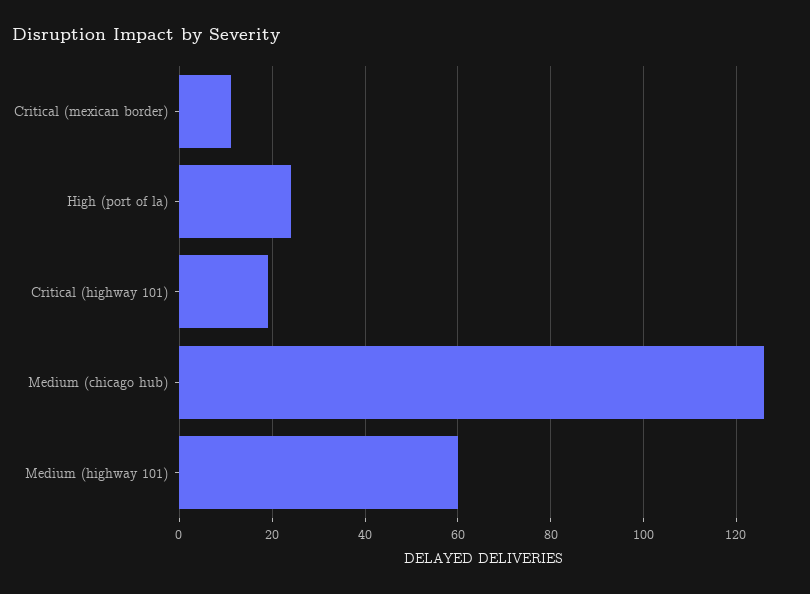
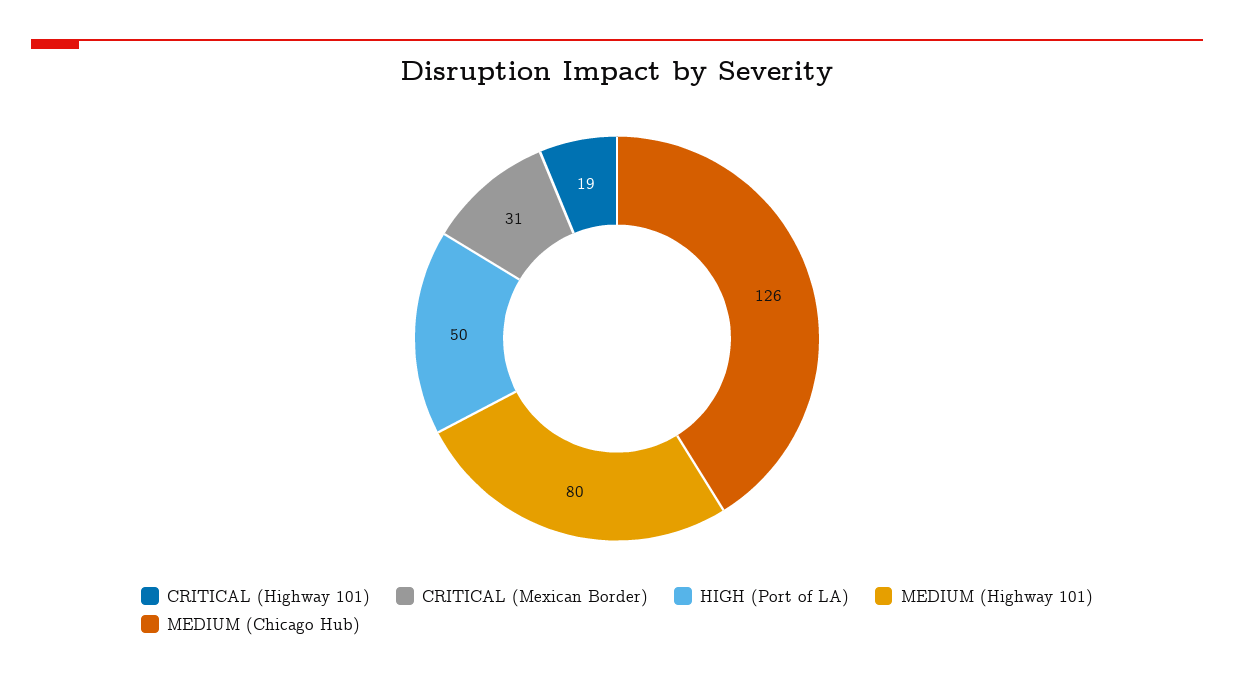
Critical (mexican border): 10 -> 31
High (port of la): 25 -> 50
Medium (highway 101): 60 -> 80

